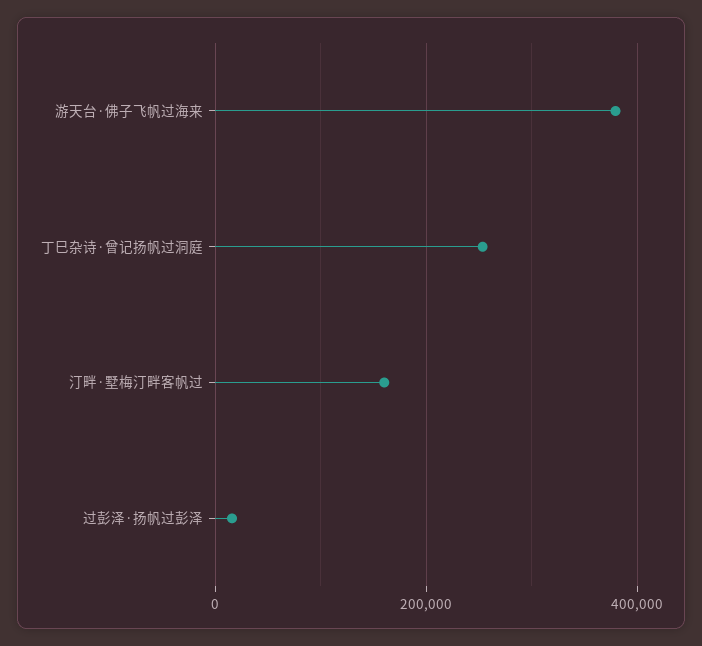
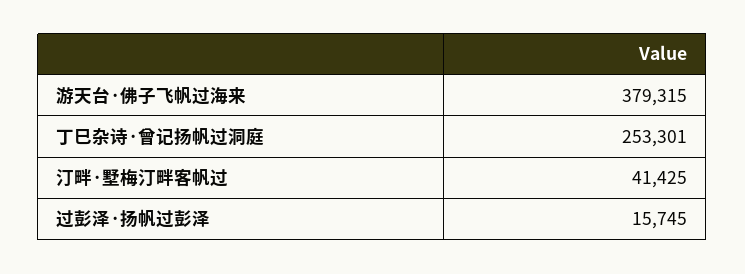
汀畔·墅梅汀畔客帆过: 160000 -> 41425

